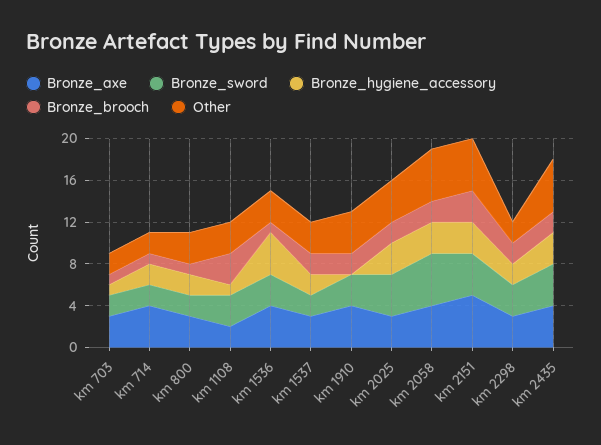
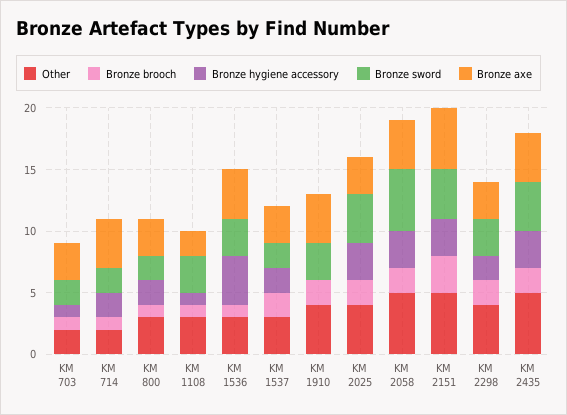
Bronze_brooch, km 1108: 3 -> 1
Other, km 2298: 2 -> 4

